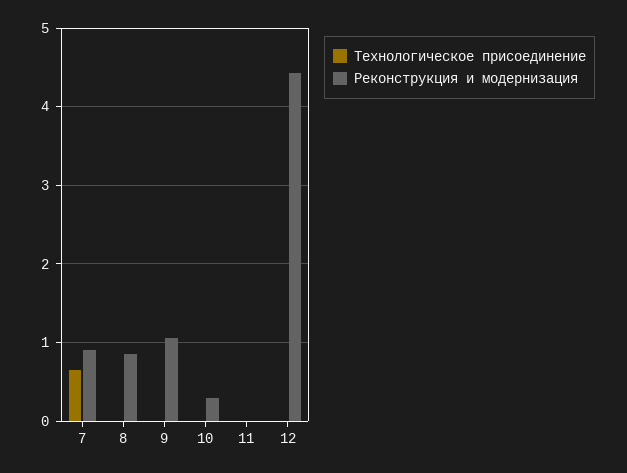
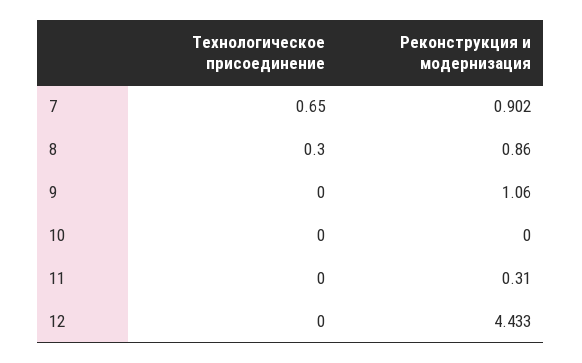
Технологическое присоединение, 8: 0 -> 0.3
Реконструкция и модернизация, 10: 0.3 -> 0
Реконструкция и модернизация, 11: 0 -> 0.31

